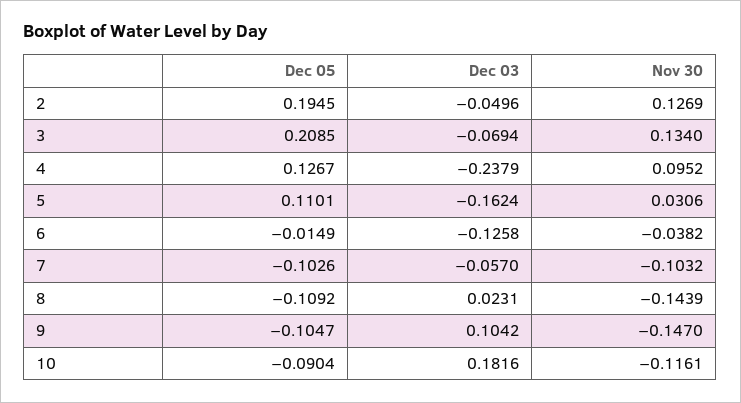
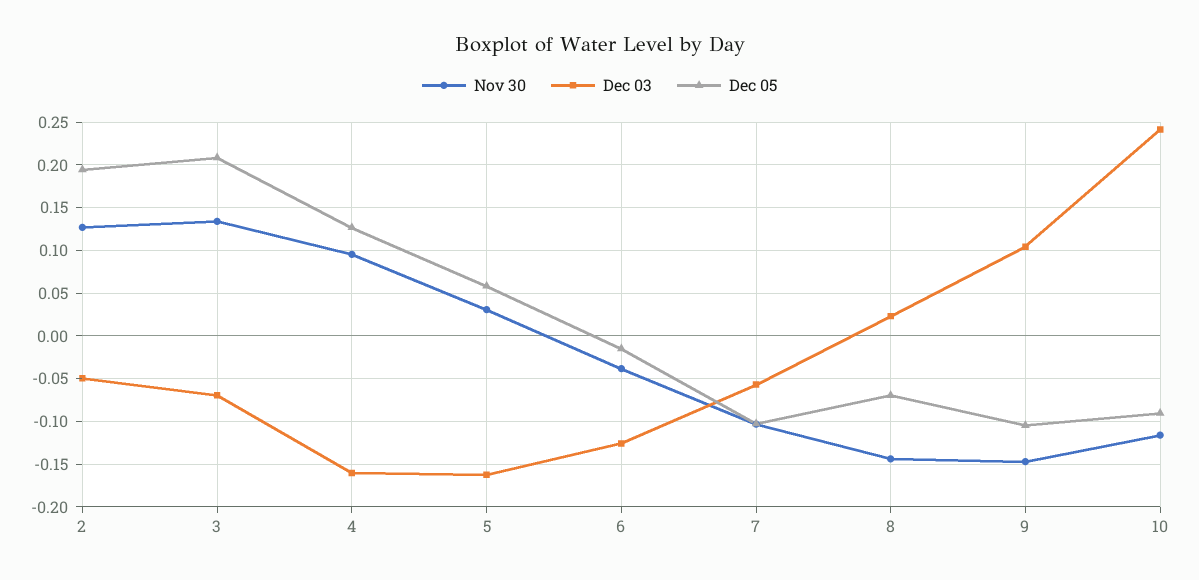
Dec 03, 4: -0.2379 -> -0.16
Dec 05, 5: 0.1101 -> 0.06
Dec 05, 8: -0.1092 -> -0.07
Dec 03, 10: 0.1816 -> 0.24

